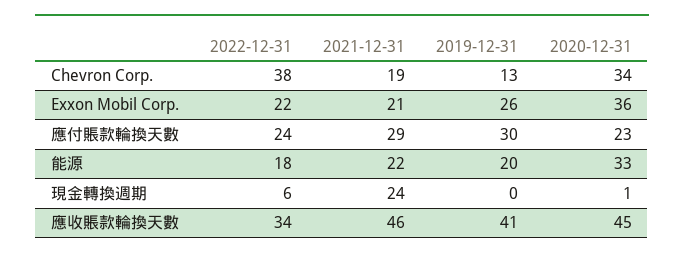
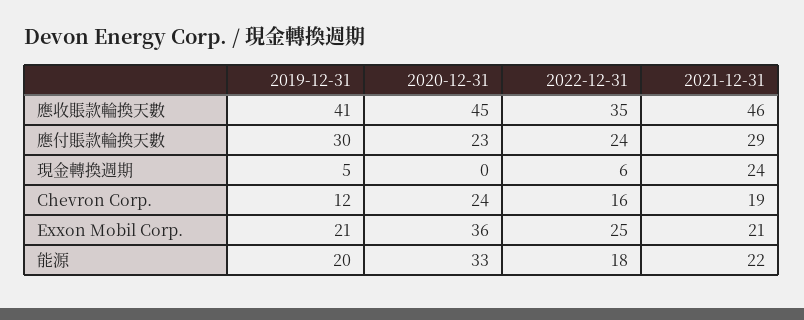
2022-12-31, Chevron Corp.: 38 -> 16
2019-12-31, Chevron Corp.: 13 -> 12
2020-12-31, Chevron Corp.: 34 -> 24
2022-12-31, Exxon Mobil Corp.: 22 -> 25
2019-12-31, Exxon Mobil Corp.: 26 -> 21
2019-12-31, 現金轉換週期: 0 -> 5
2020-12-31, 現金轉換週期: 1 -> 0
2022-12-31, 應收賬款輪換天數: 34 -> 35

